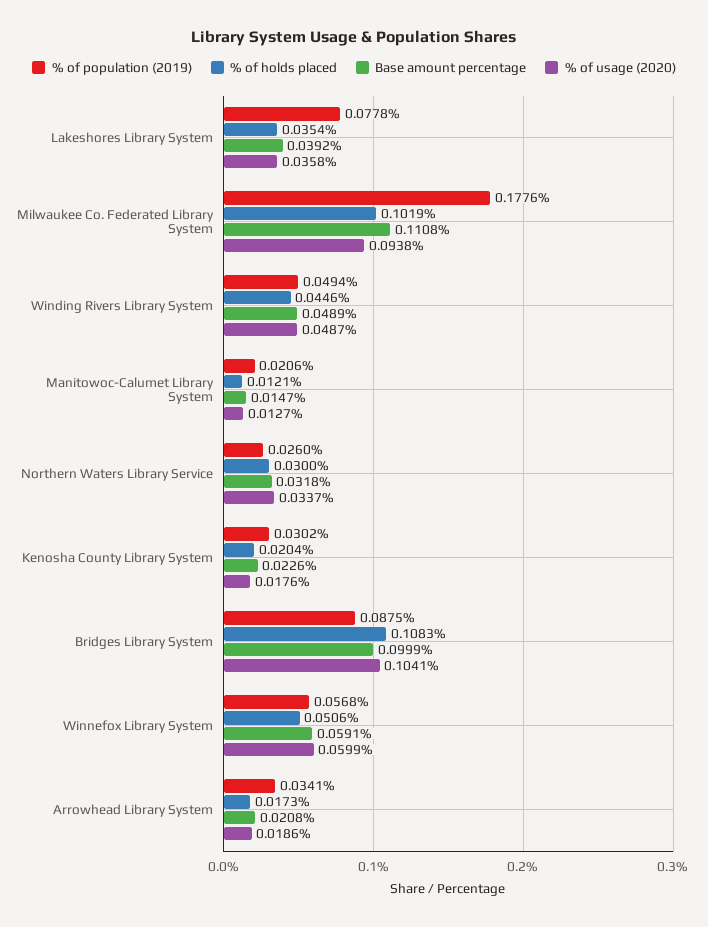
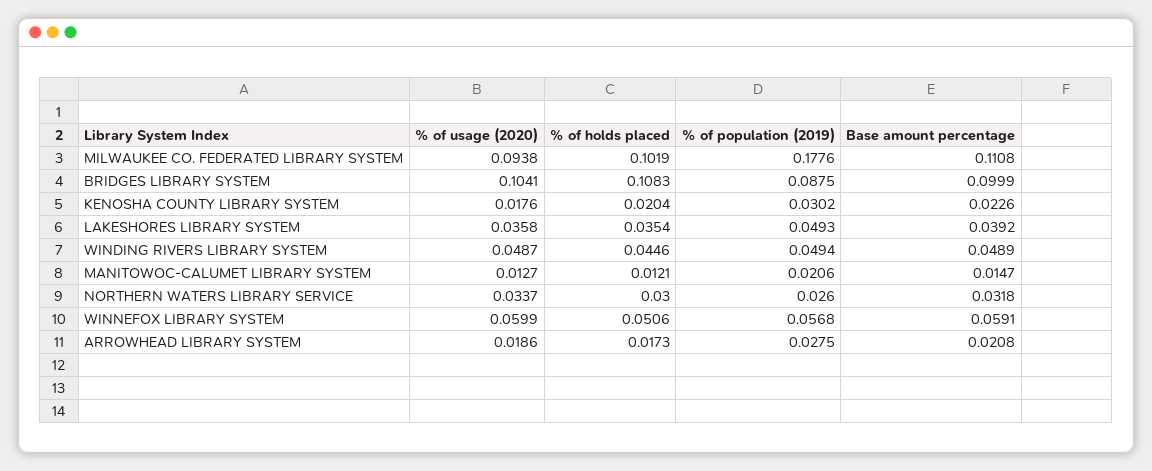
% of population (2019), Lakeshores Library System: 0.0778 -> 0.0493
% of population (2019), Arrowhead Library System: 0.0341 -> 0.0275

